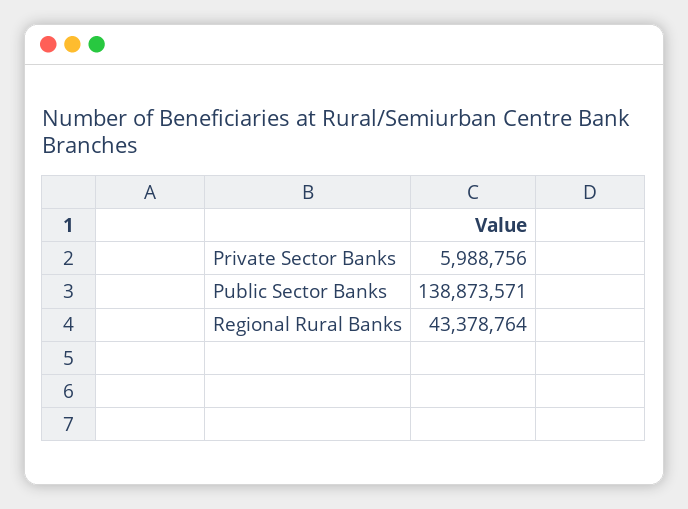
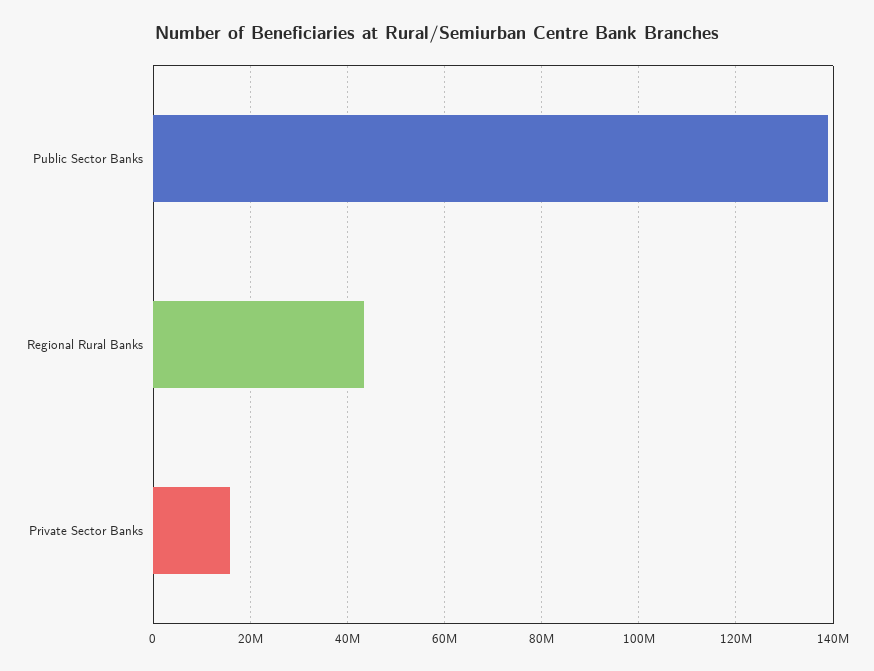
Private Sector Banks: 5988756 -> 16000000

